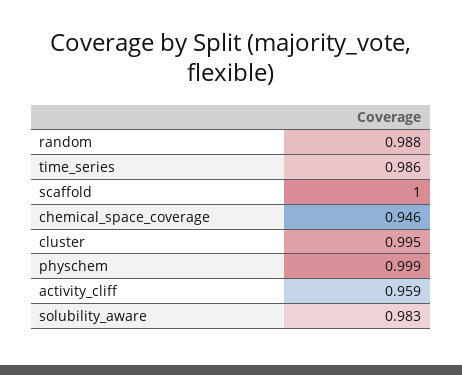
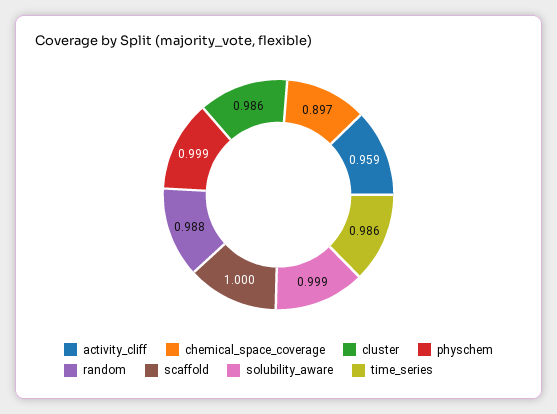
chemical_space_coverage: 0.946 -> 0.897
cluster: 0.995 -> 0.986
solubility_aware: 0.983 -> 0.999

